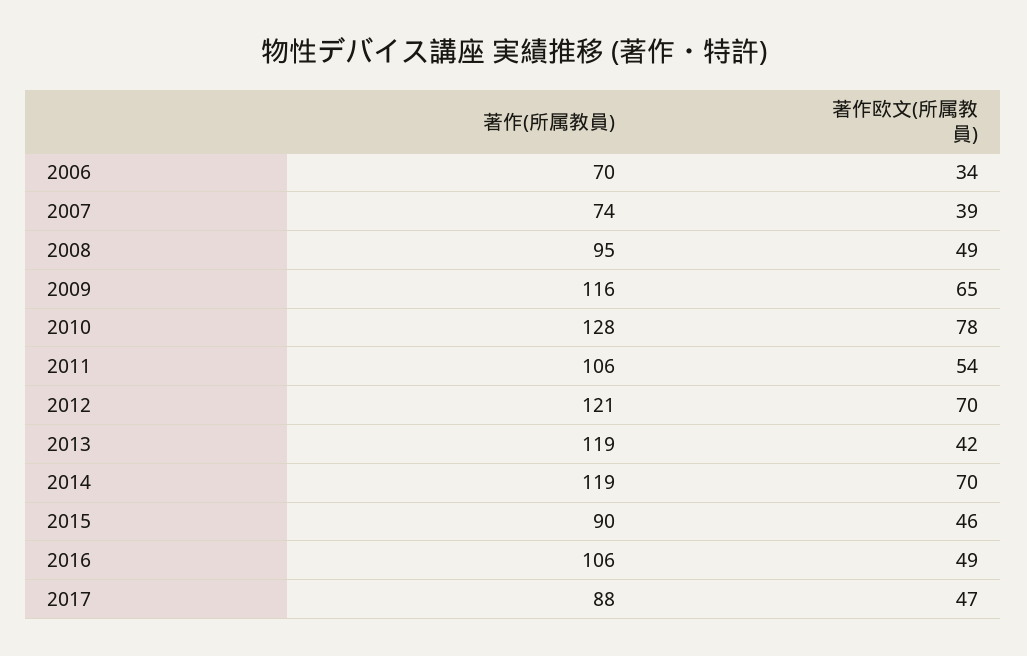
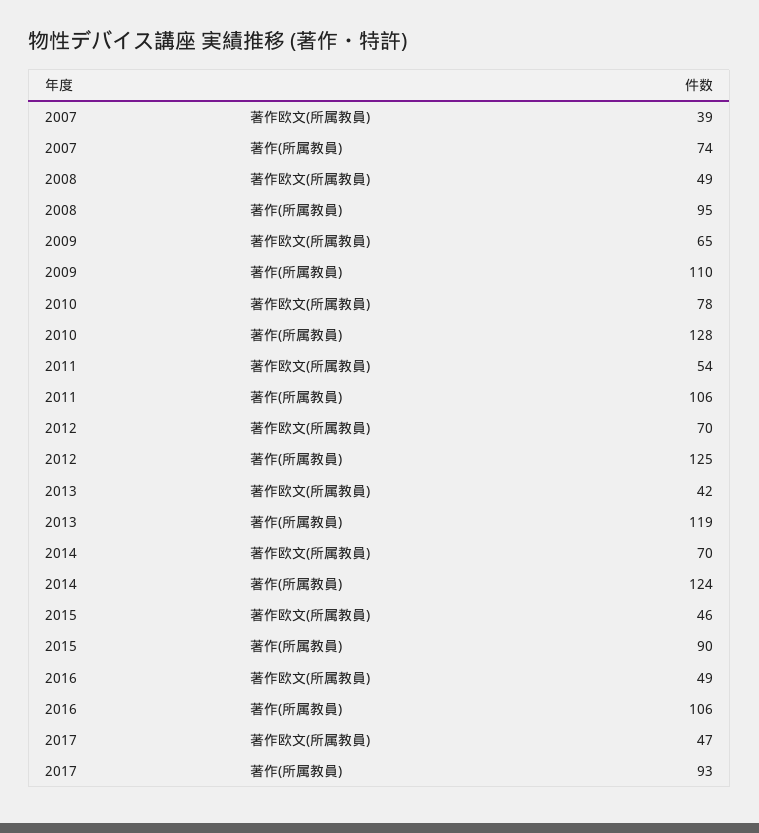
著作(所属教員), 2006: 70 -> none
著作欧文(所属教員), 2006: 34 -> none
著作(所属教員), 2009: 116 -> 110
著作(所属教員), 2012: 121 -> 125
著作(所属教員), 2014: 119 -> 124
著作(所属教員), 2017: 88 -> 93

